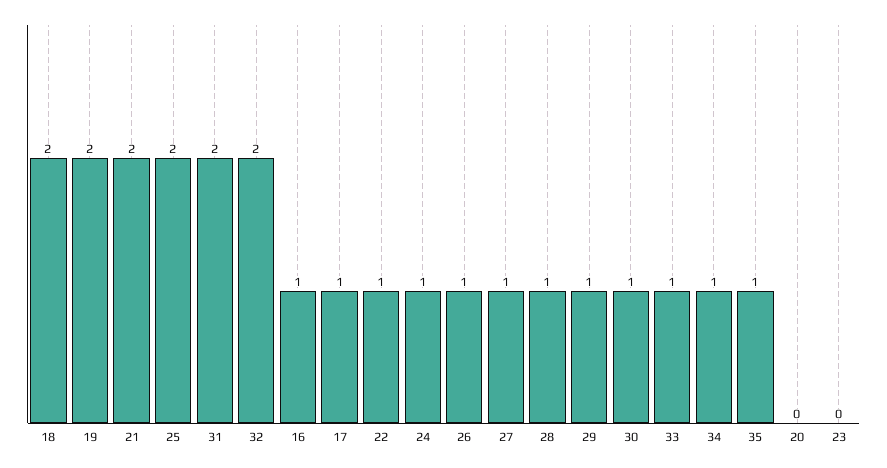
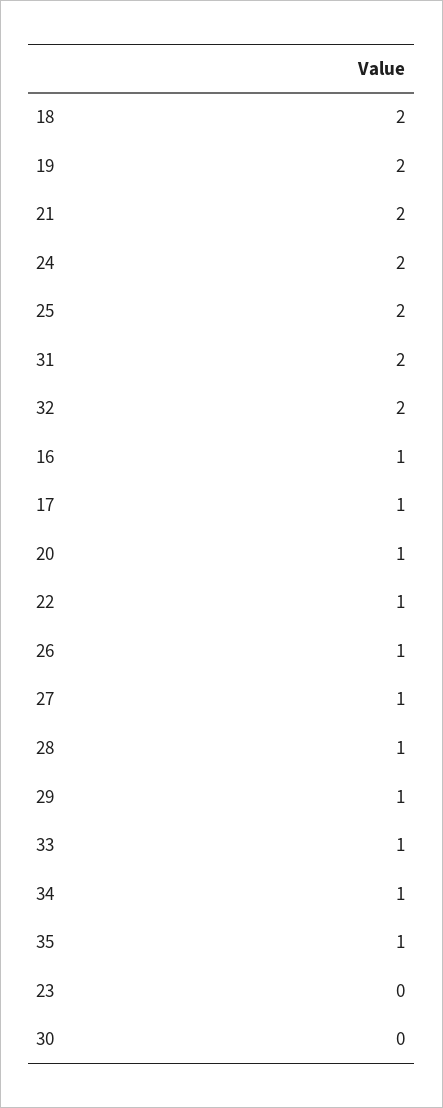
24: 1 -> 2
30: 1 -> 0
20: 0 -> 1

